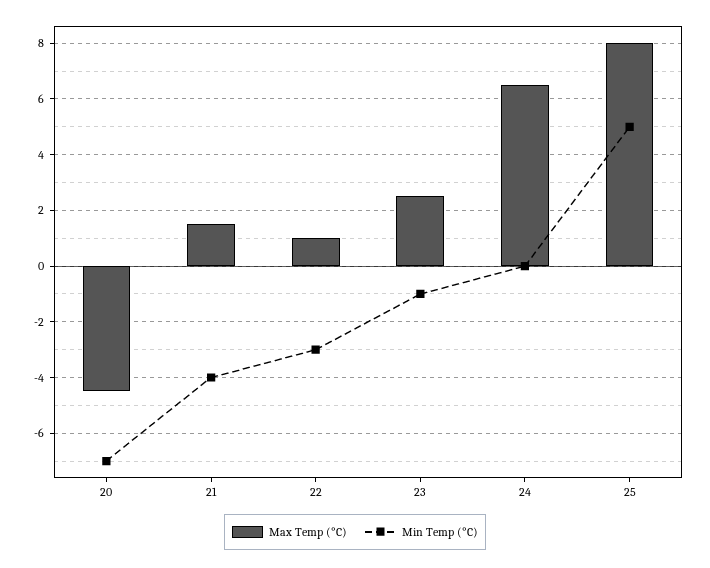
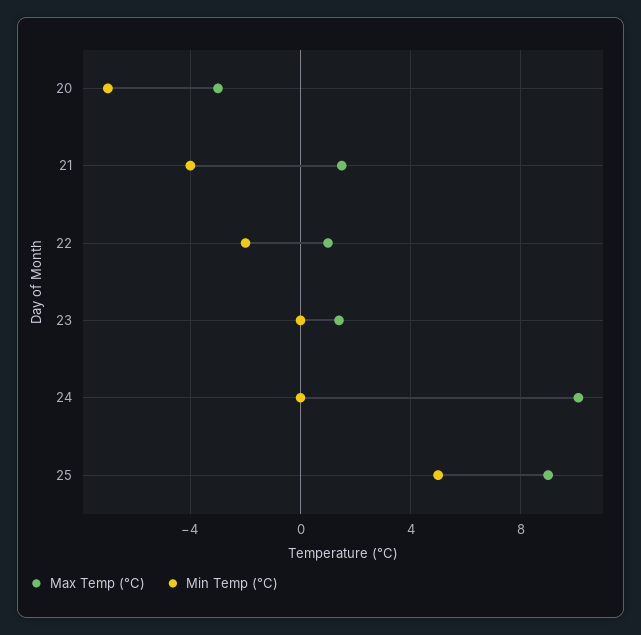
Max Temp (°C), 20: -4.5 -> -3
Min Temp (°C), 22: -3 -> -2
Max Temp (°C), 23: 2.5 -> 1.5
Min Temp (°C), 23: -1 -> 0
Max Temp (°C), 24: 6.5 -> 10
Max Temp (°C), 25: 8 -> 9

